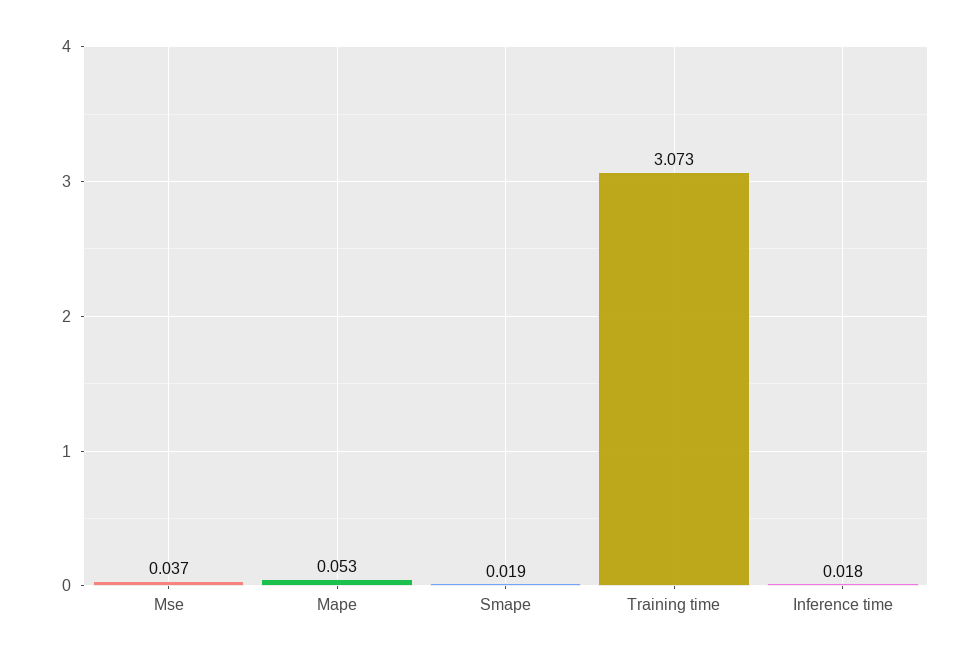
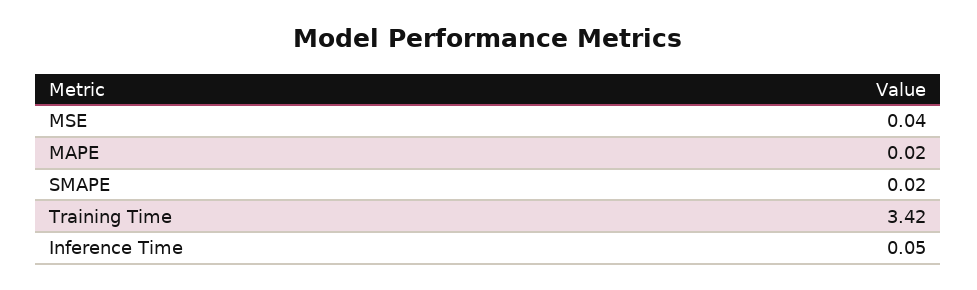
Mape: 0.053 -> 0.02
Training time: 3.073 -> 3.42
Inference time: 0.018 -> 0.05

